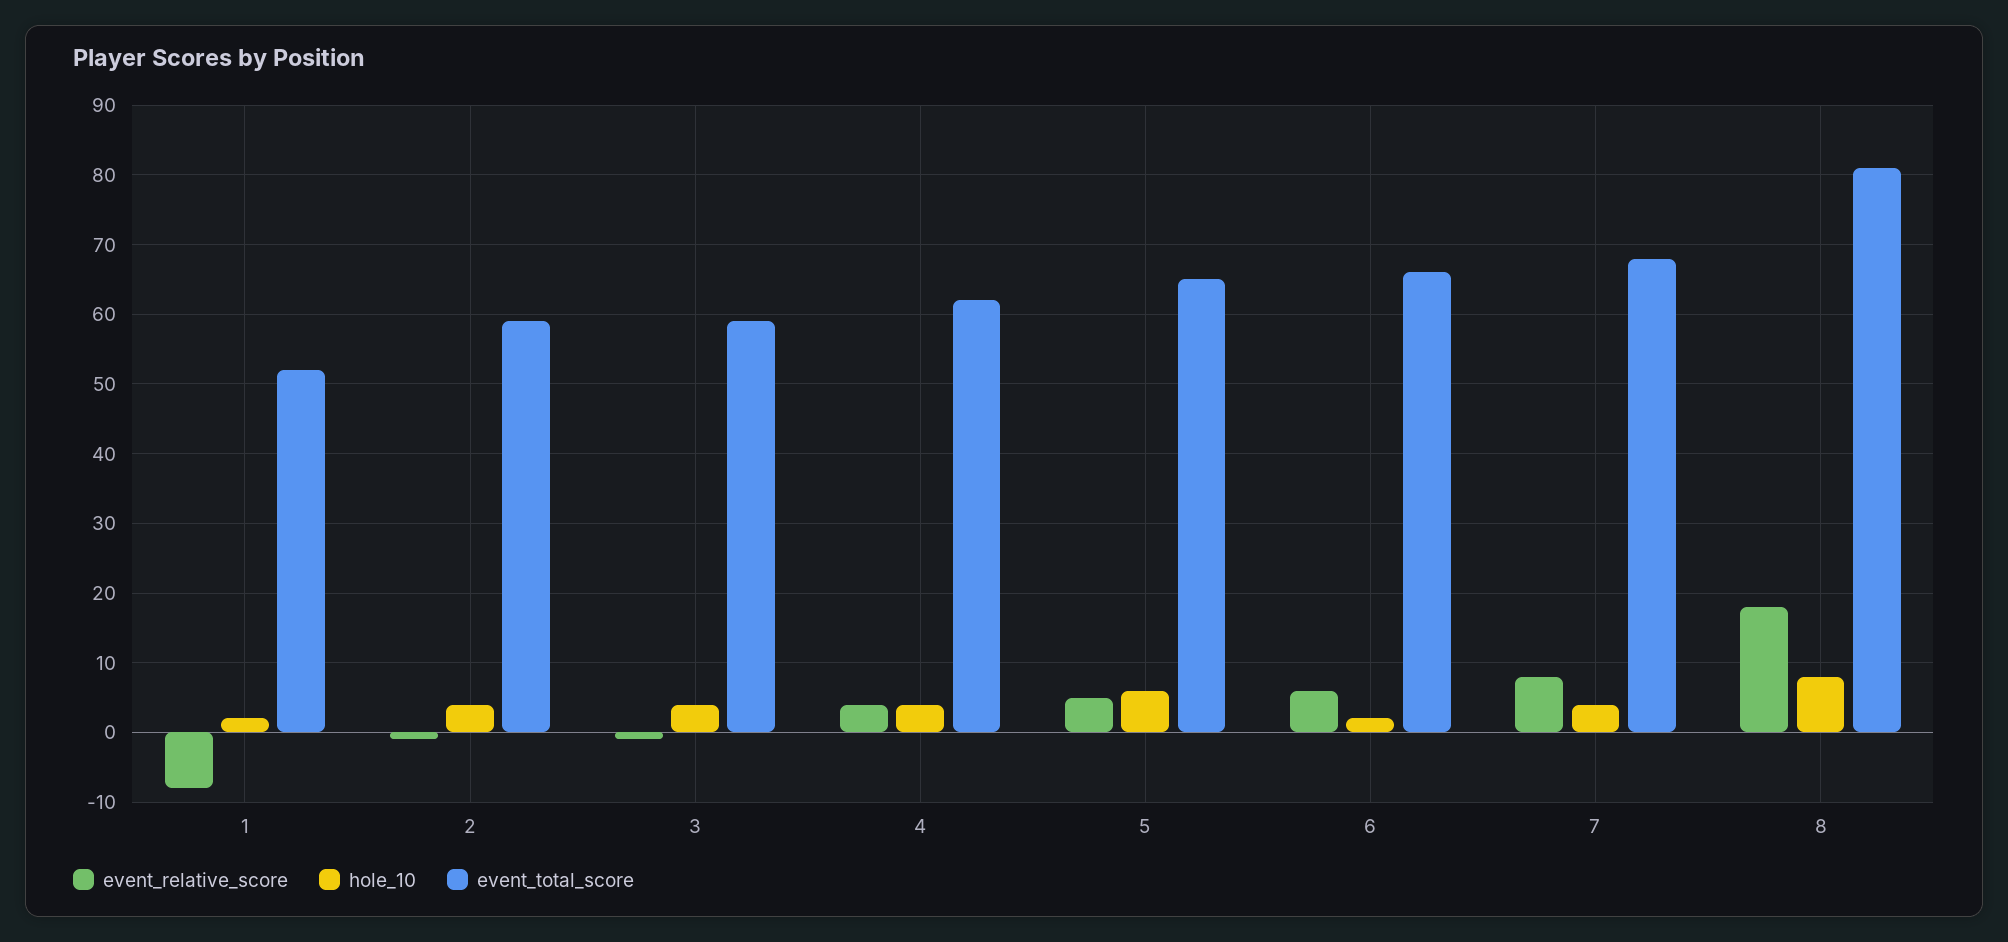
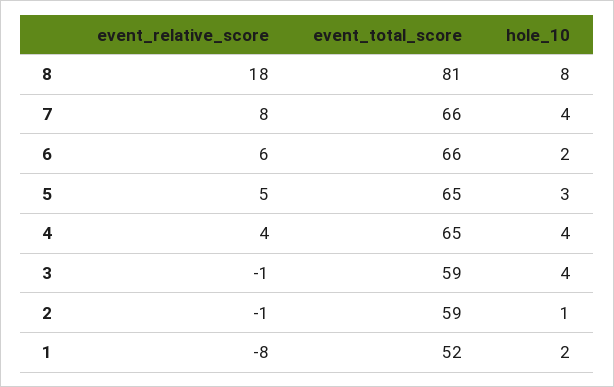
hole_10, 2: 4 -> 1
event_total_score, 4: 62 -> 65
hole_10, 5: 6 -> 3
event_total_score, 7: 68 -> 66

